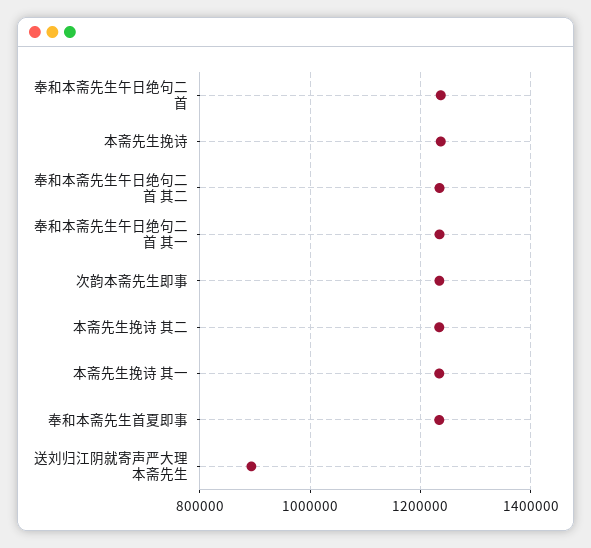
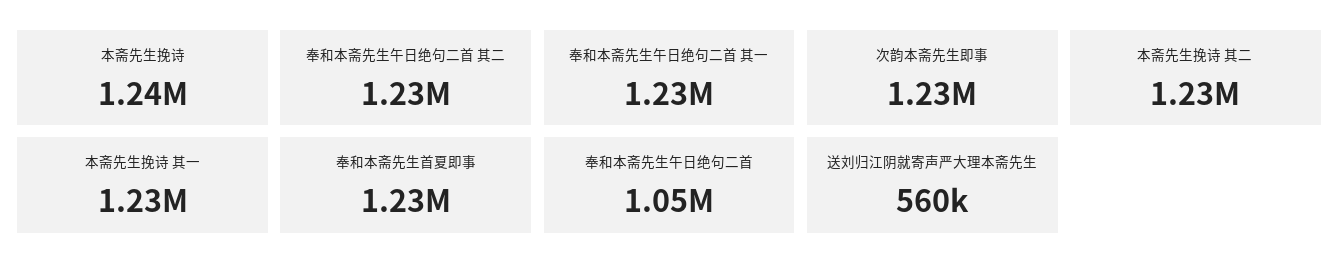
奉和本斋先生午日绝句二首: 1240000 -> 1050000
送刘归江阴就寄声严大理本斋先生: 900000 -> 560000

